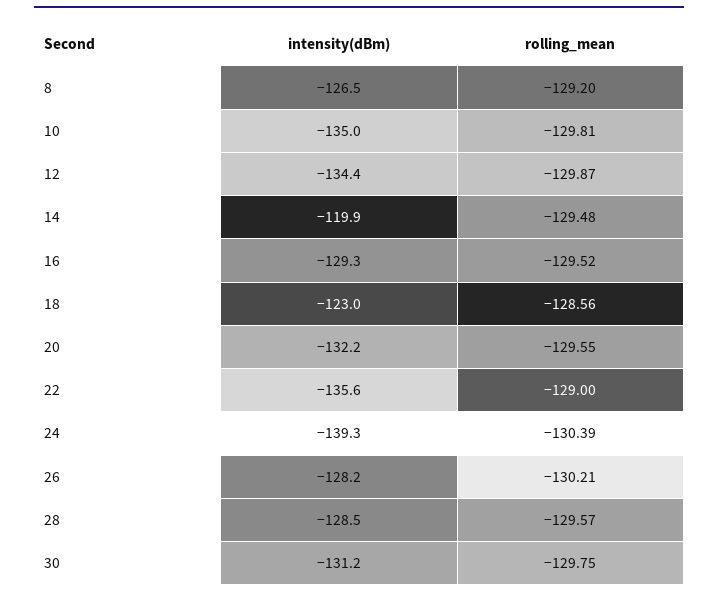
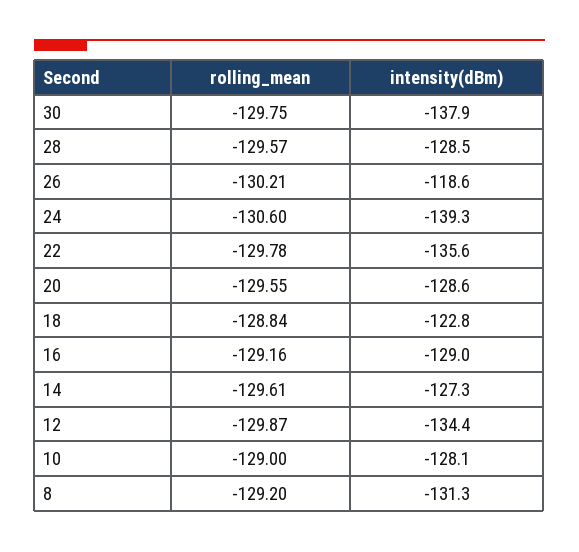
intensity(dBm), 8: -126.5 -> -131.3
intensity(dBm), 10: -135 -> -128.1
rolling_mean, 10: -129.81 -> -129
intensity(dBm), 14: -119.9 -> -127.3
rolling_mean, 14: -129.48 -> -129.61
intensity(dBm), 16: -129.3 -> -129
rolling_mean, 16: -129.52 -> -129.16
intensity(dBm), 18: -123 -> -122.8
rolling_mean, 18: -128.56 -> -128.84
intensity(dBm), 20: -132.2 -> -128.6
rolling_mean, 22: -129 -> -129.78
rolling_mean, 24: -130.39 -> -130.6
intensity(dBm), 26: -128.2 -> -118.6
intensity(dBm), 30: -131.2 -> -137.9

